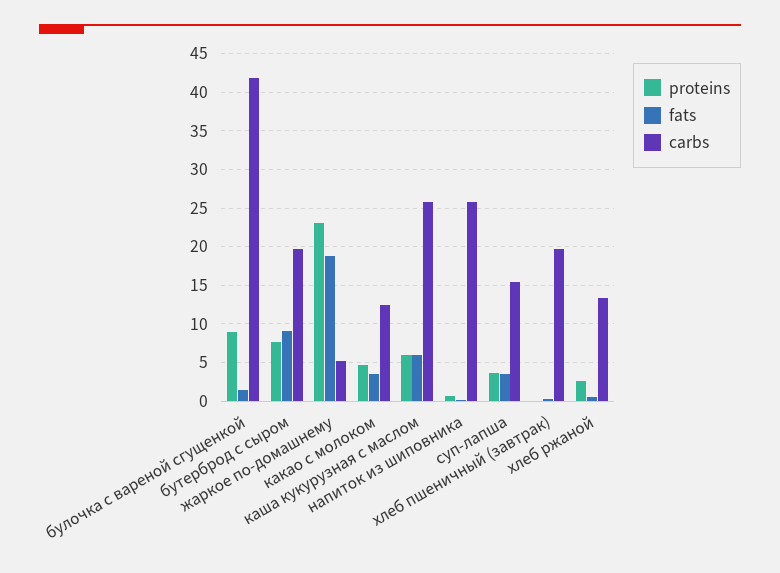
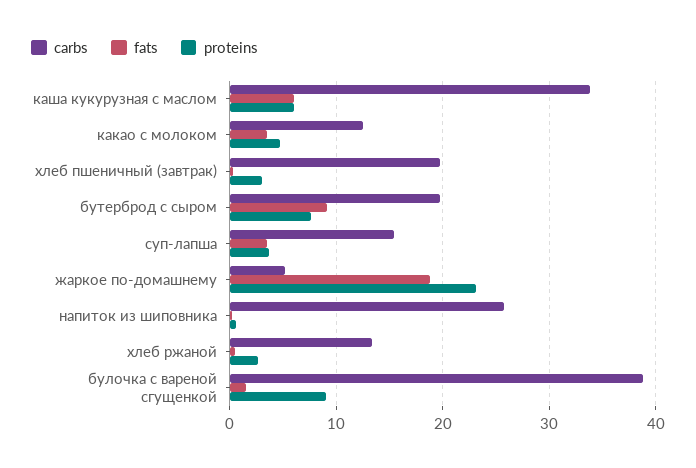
carbs, булочка с вареной сгущенкой: 42 -> 39
carbs, каша кукурузная с маслом: 26 -> 34
proteins, хлеб пшеничный (завтрак): 0 -> 3

